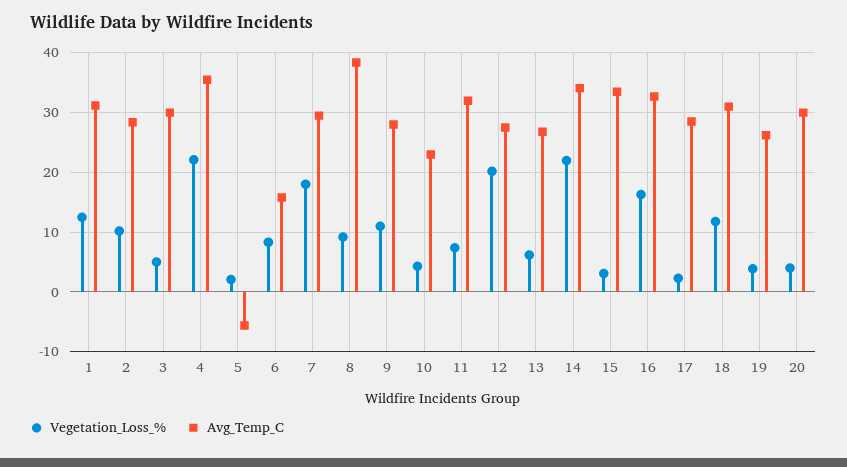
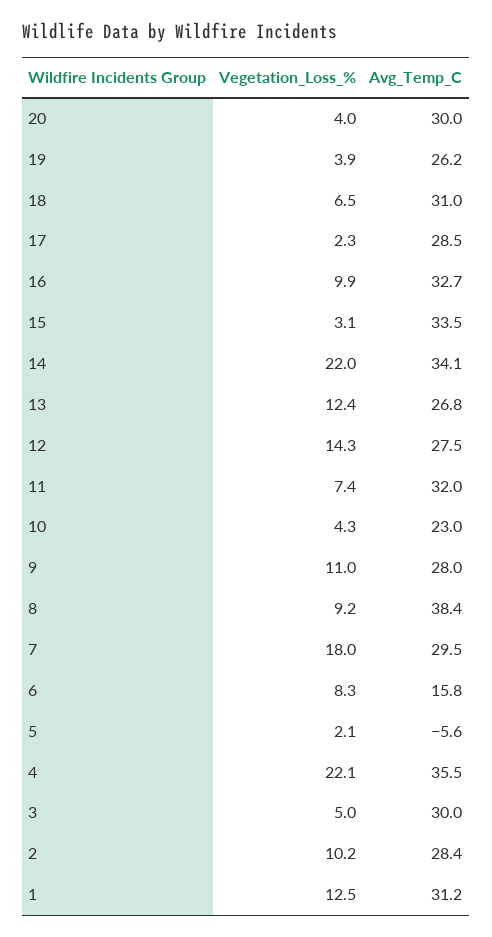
Vegetation_Loss_%, 12: 20 -> 14.3
Vegetation_Loss_%, 13: 6 -> 12.4
Vegetation_Loss_%, 16: 16 -> 9.9
Vegetation_Loss_%, 18: 12 -> 6.5

